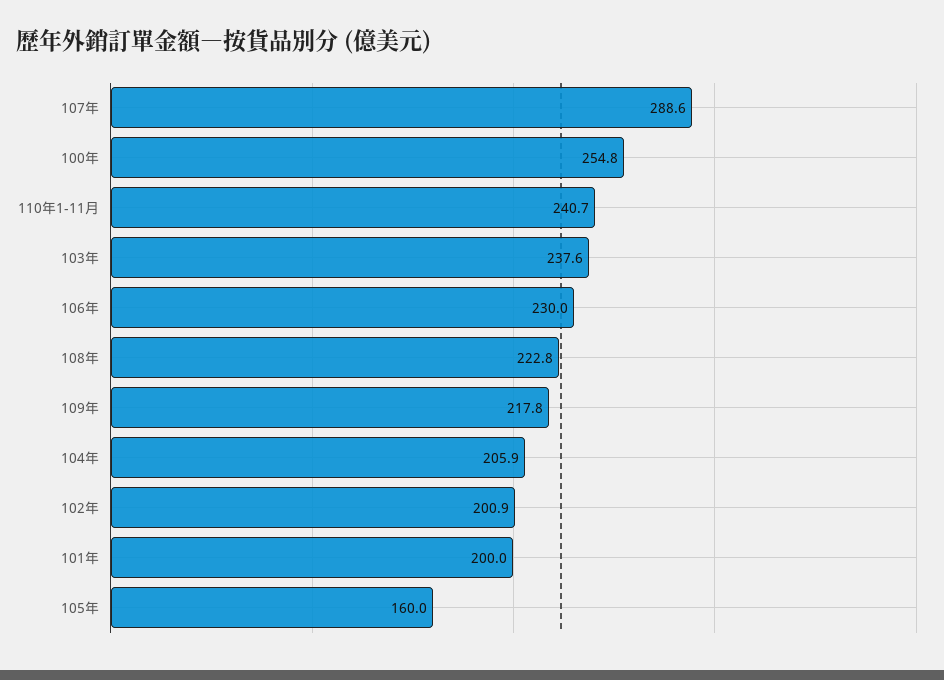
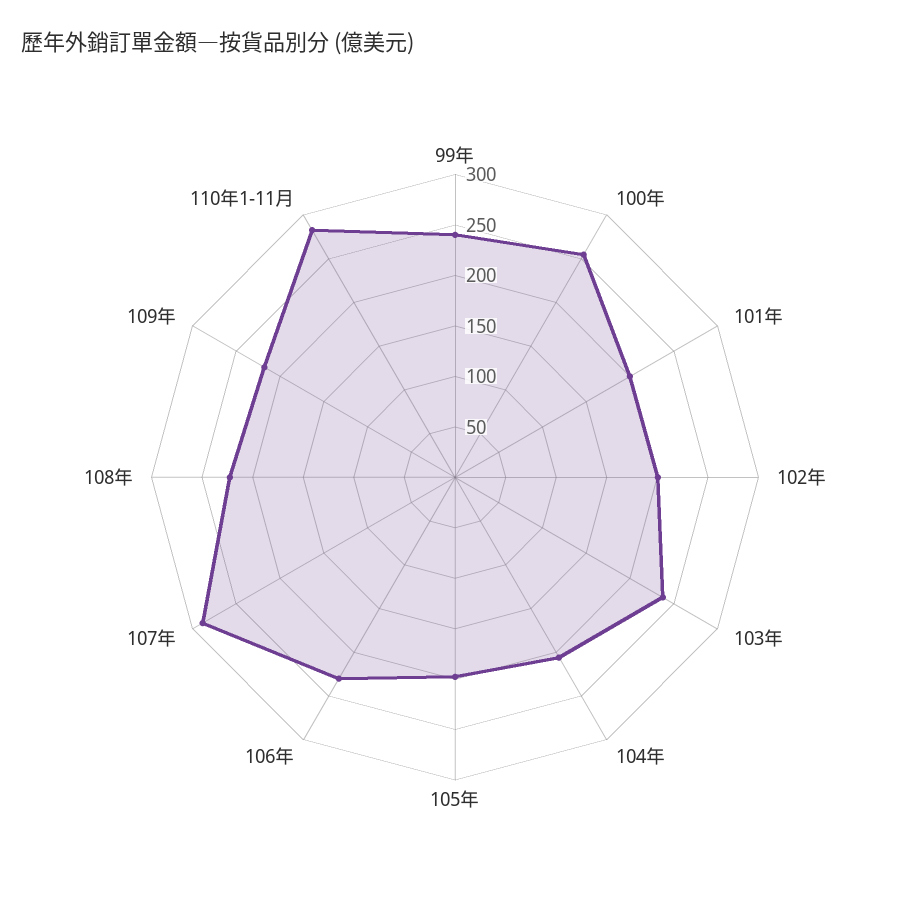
110年1-11月: 240.7 -> 280
105年: 160 -> 200
99年: none -> 240

